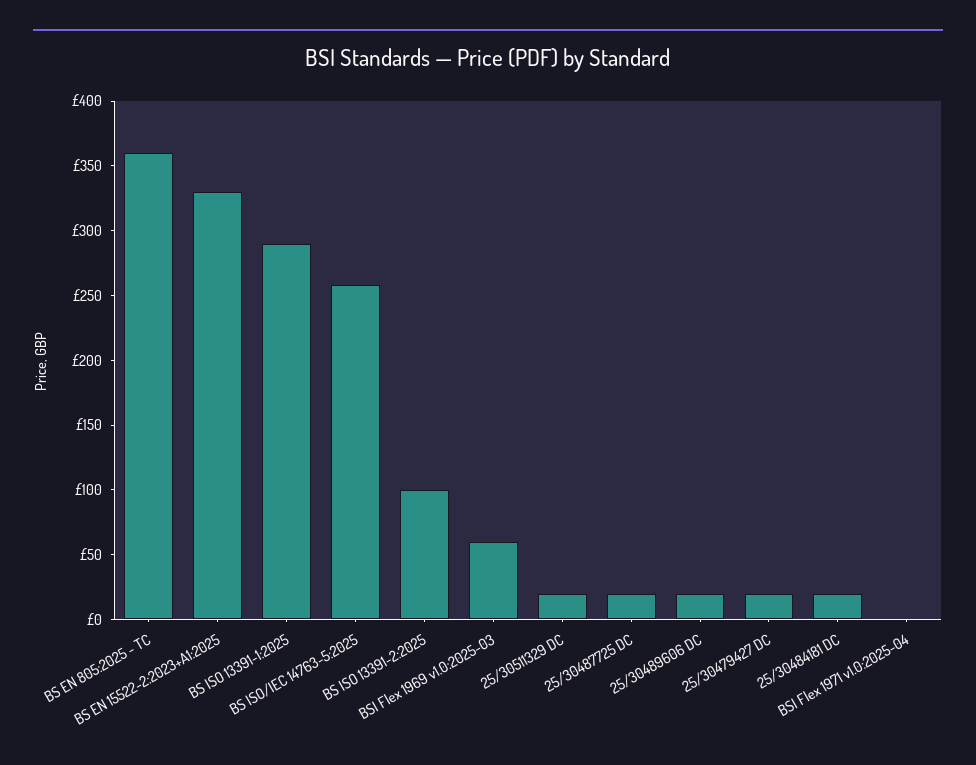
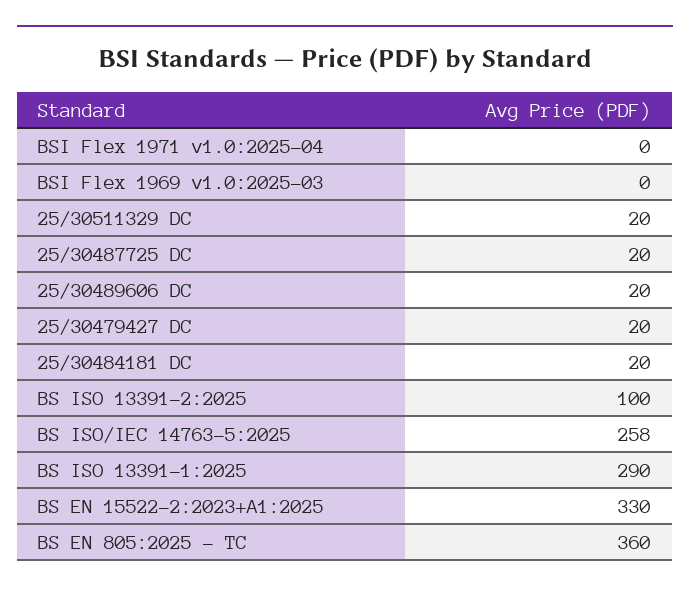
BSI Flex 1969 v1.0:2025-03: 60 -> 0

